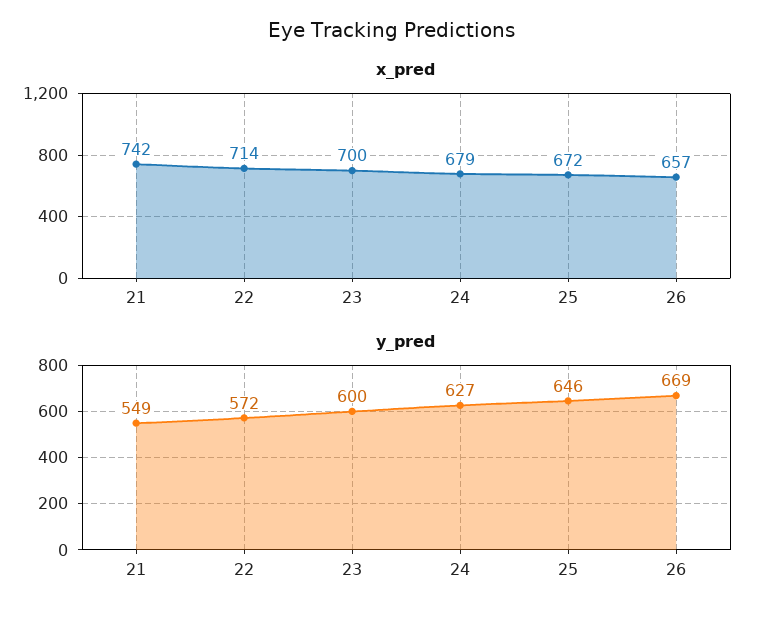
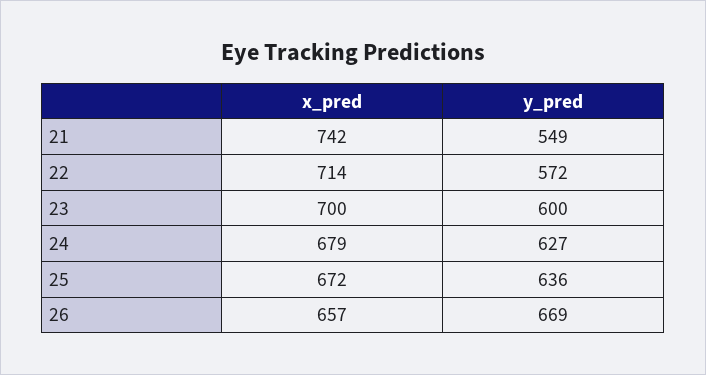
y_pred, 25: 646 -> 636

